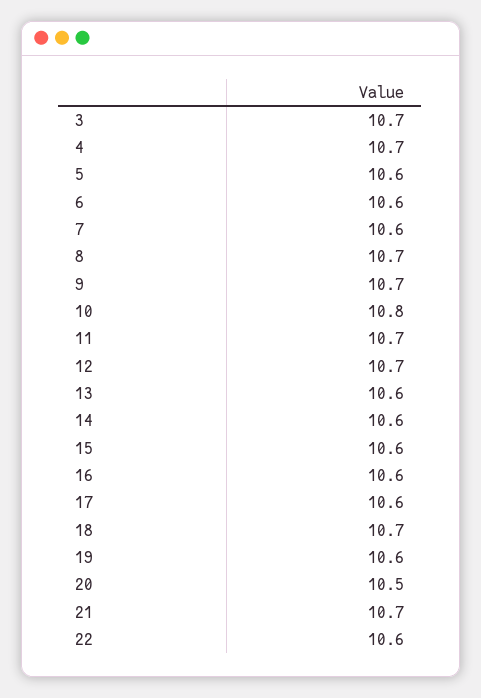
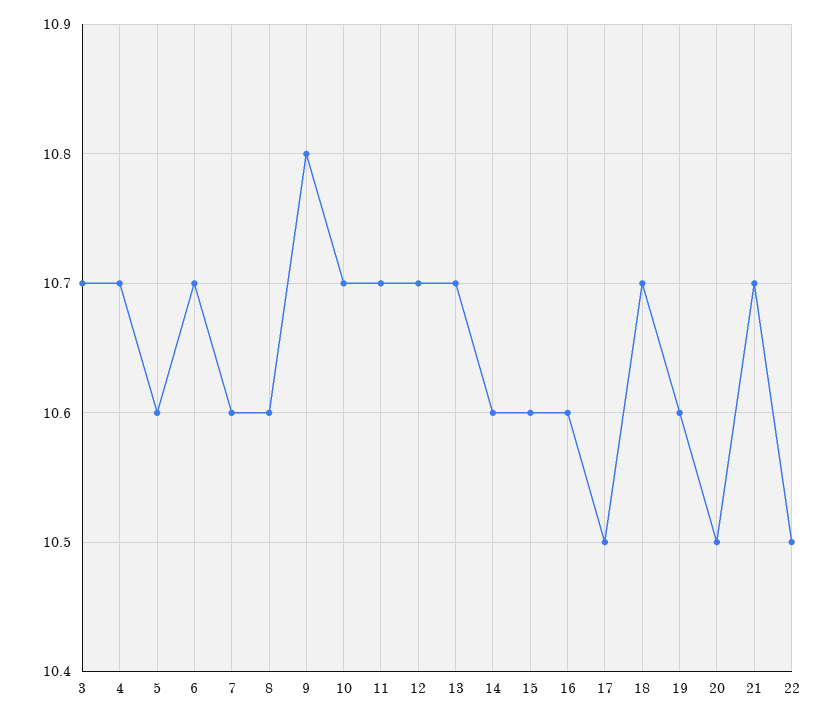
6: 10.6 -> 10.7
8: 10.7 -> 10.6
9: 10.7 -> 10.8
10: 10.8 -> 10.7
13: 10.6 -> 10.7
17: 10.6 -> 10.5
22: 10.6 -> 10.5

